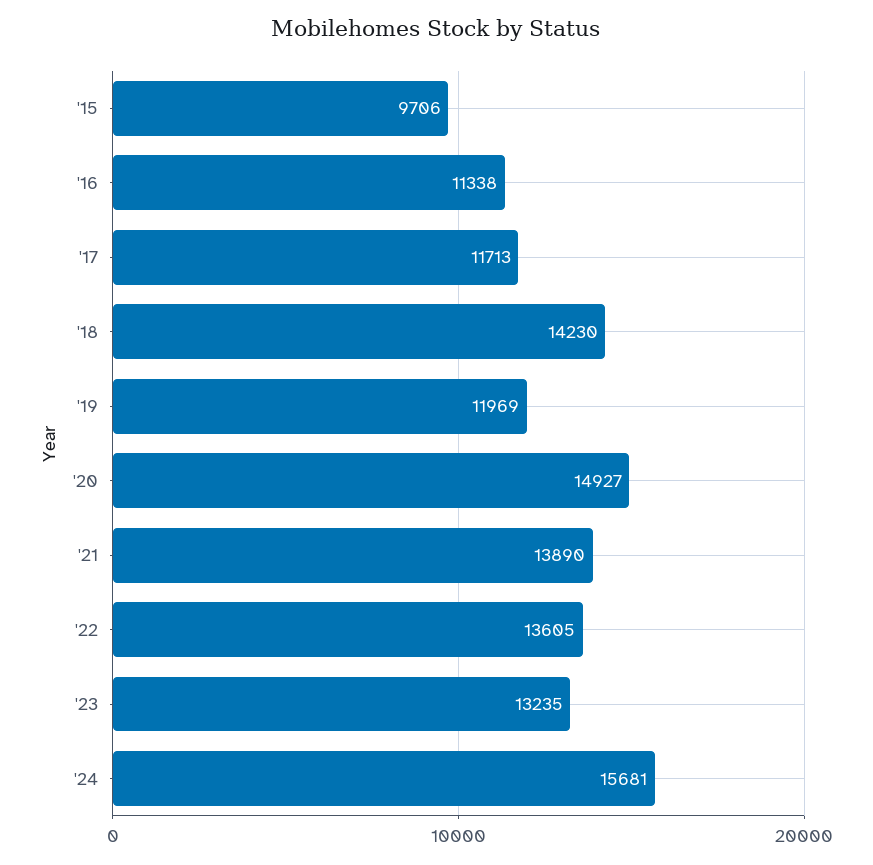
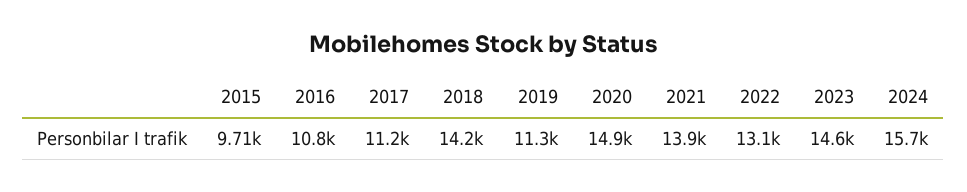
'16: 11338 -> 10800
'17: 11713 -> 11200
'19: 11969 -> 11300
'22: 13605 -> 13100
'23: 13235 -> 14600

